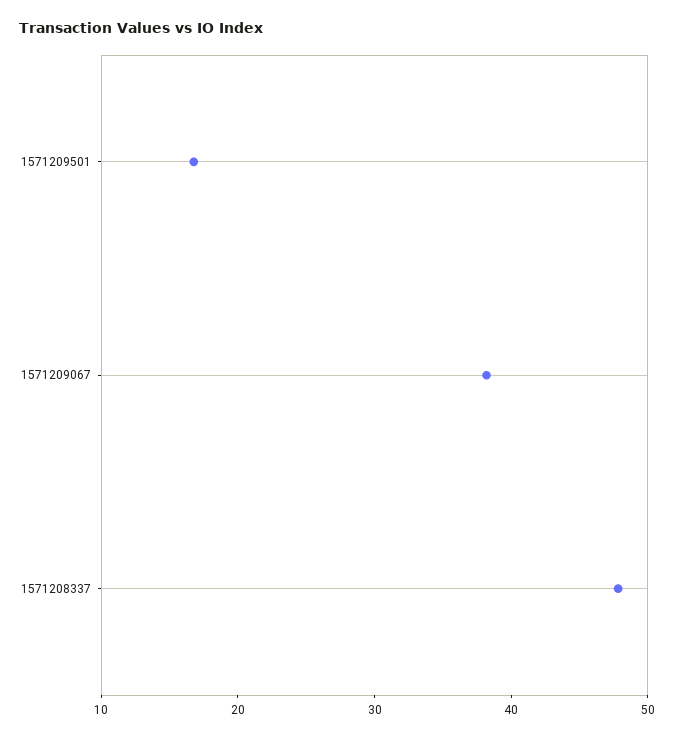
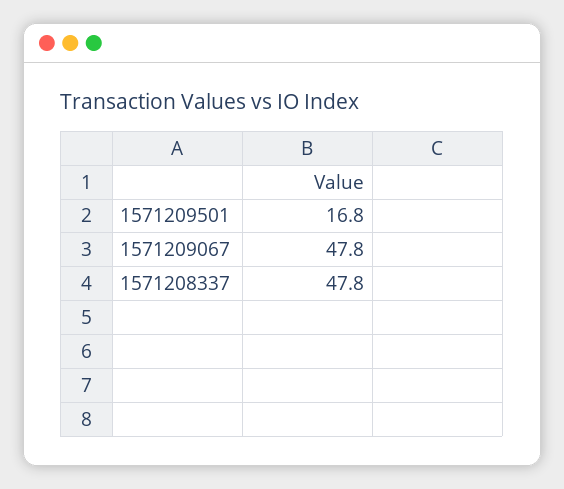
1571209067: 38 -> 47.8

